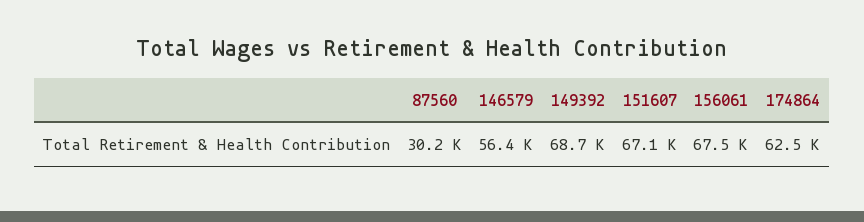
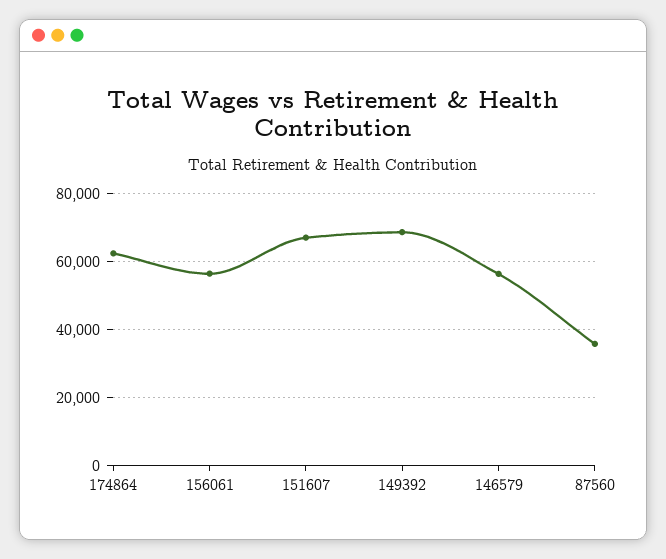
87560: 30200 -> 36000
156061: 67500 -> 56000

